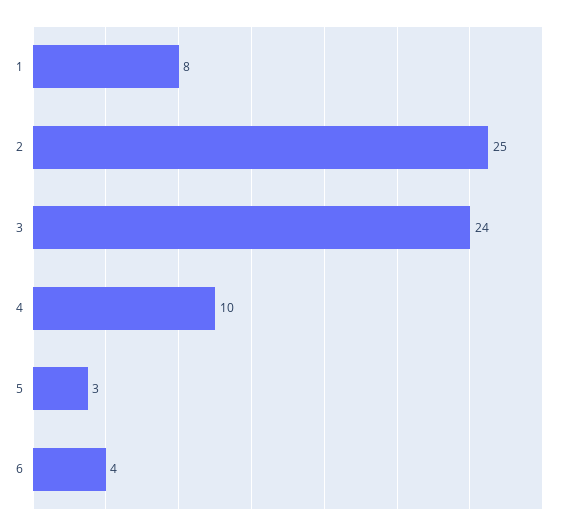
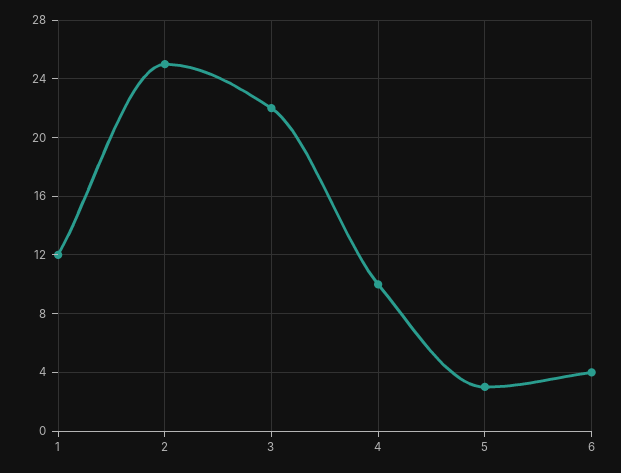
1: 8 -> 12
3: 24 -> 22

